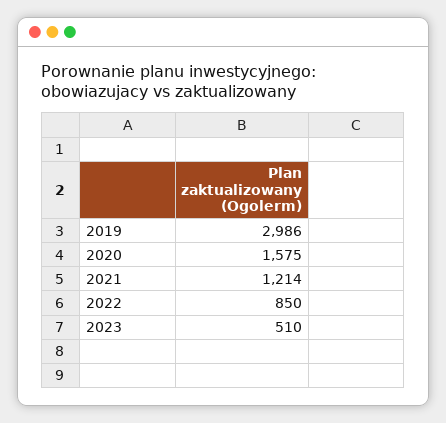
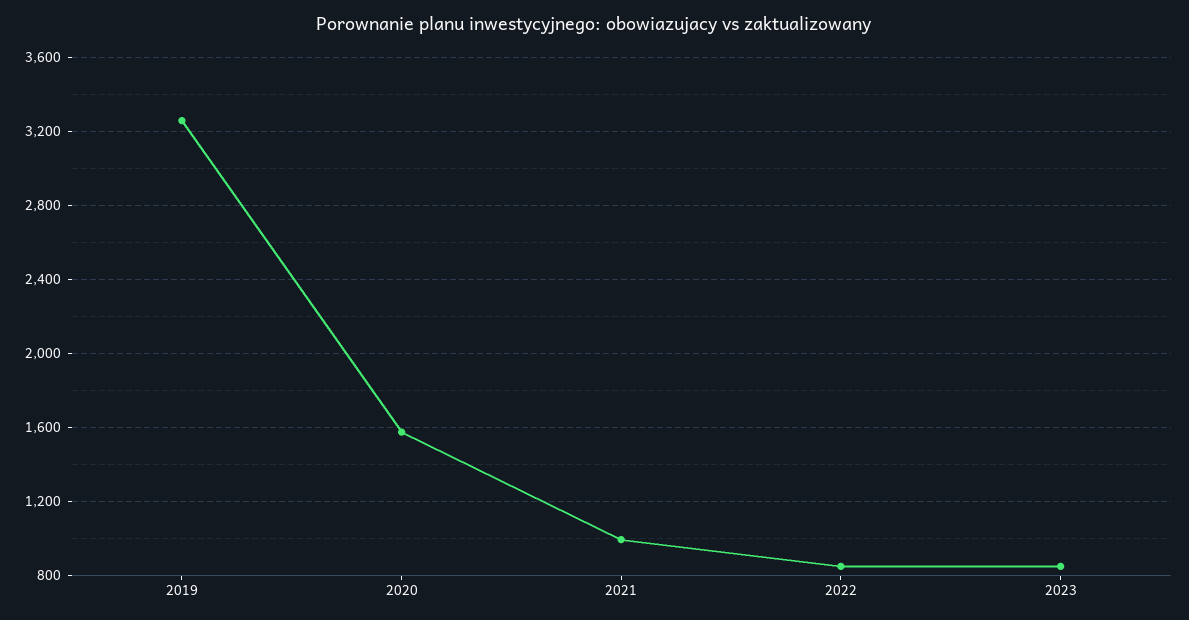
2019: 2986 -> 3250
2021: 1214 -> 1000
2023: 510 -> 850

